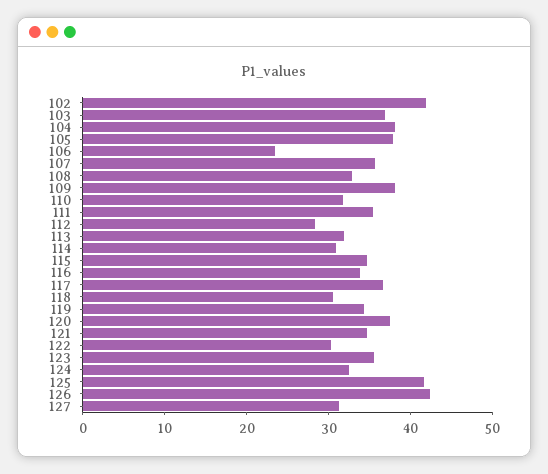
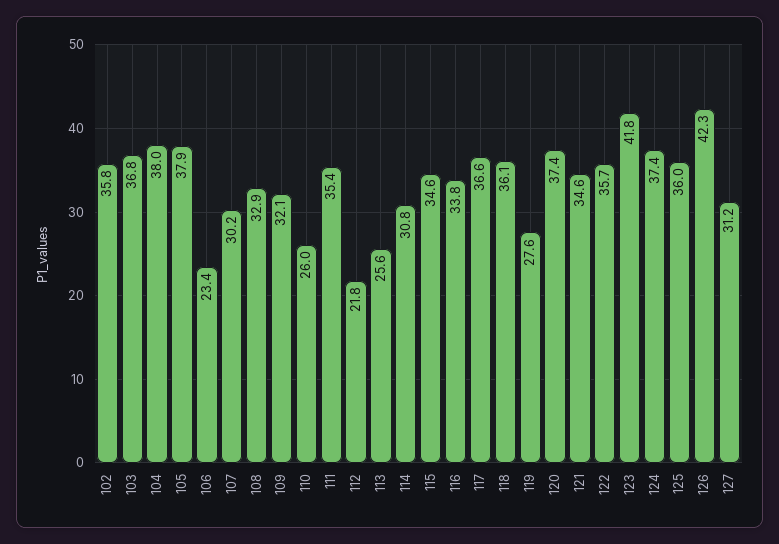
102: 42 -> 35.8
107: 36 -> 30.2
109: 38 -> 32.1
110: 32 -> 26
112: 28 -> 21.8
113: 32 -> 25.6
118: 30 -> 36.1
119: 34 -> 27.6
122: 30 -> 35.7
123: 36 -> 41.8
124: 32 -> 37.4
125: 42 -> 36

